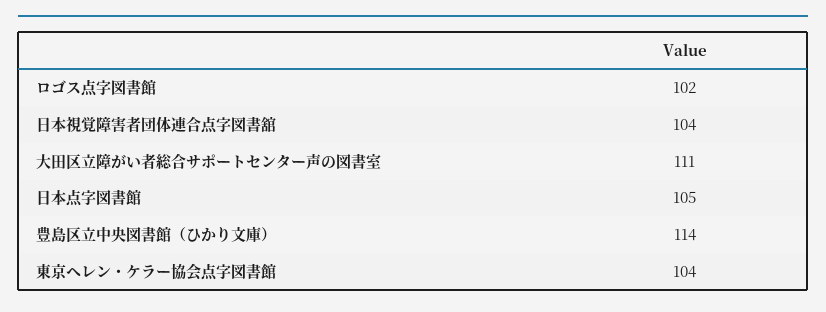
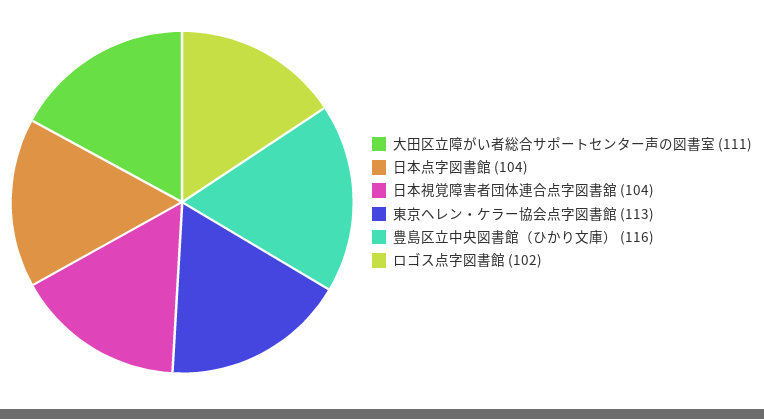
日本点字図書館: 105 -> 104
豊島区立中央図書館（ひかり文庫）: 114 -> 116
東京ヘレン・ケラー協会点字図書館: 104 -> 113

